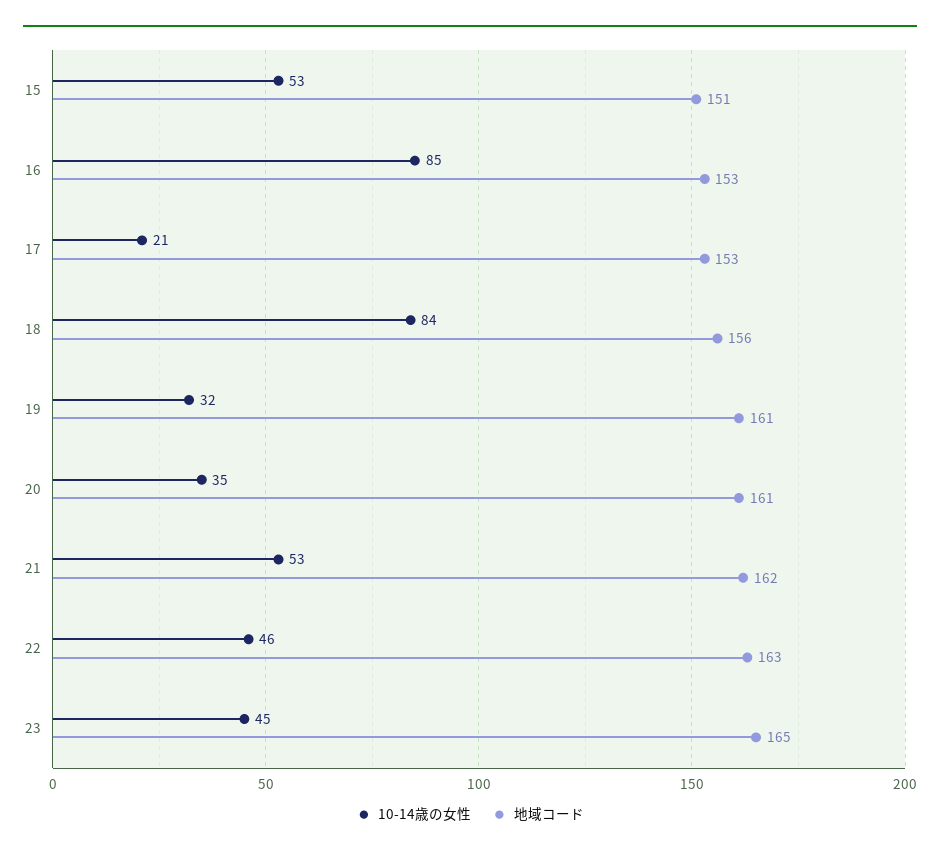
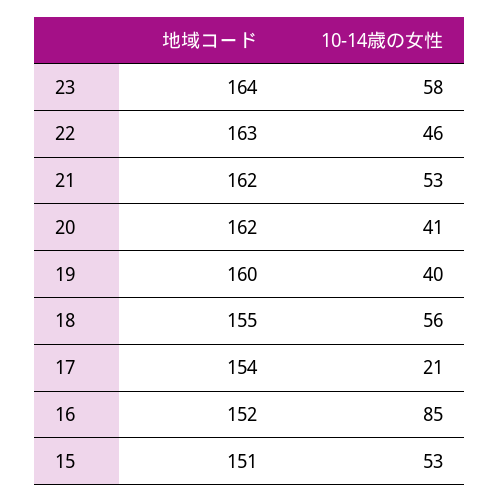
地域コード, 16: 153 -> 152
地域コード, 17: 153 -> 154
10-14歳の女性, 18: 84 -> 56
地域コード, 18: 156 -> 155
10-14歳の女性, 19: 32 -> 40
地域コード, 19: 161 -> 160
10-14歳の女性, 20: 35 -> 41
地域コード, 20: 161 -> 162
10-14歳の女性, 23: 45 -> 58
地域コード, 23: 165 -> 164

